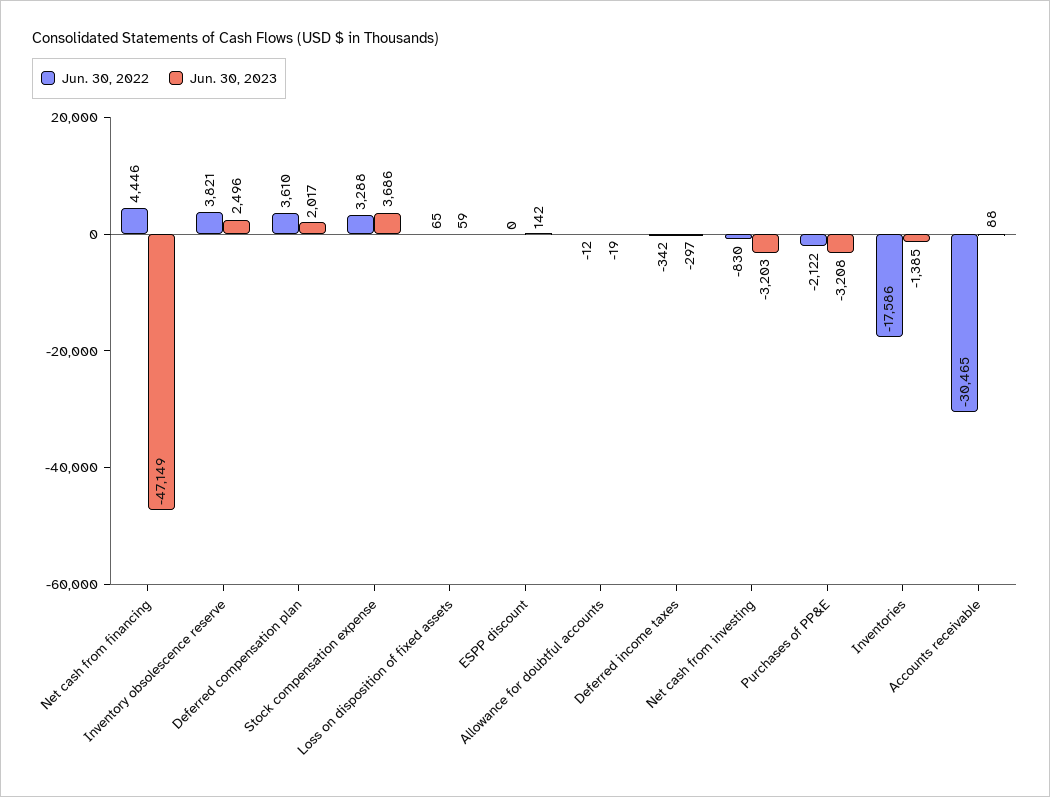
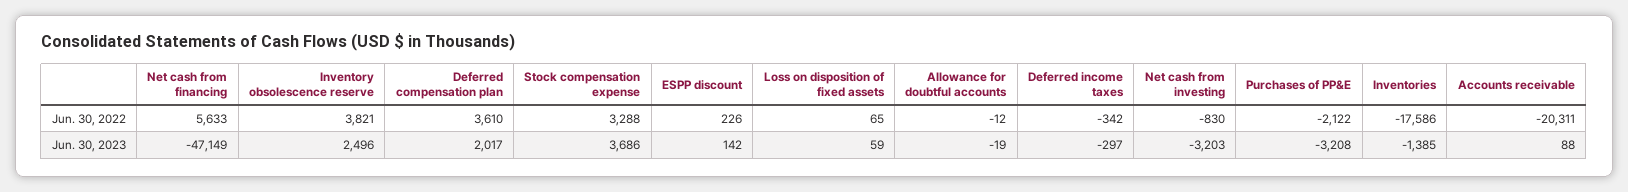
Jun. 30, 2022, Net cash from financing: 4446 -> 5633
Jun. 30, 2022, ESPP discount: 0 -> 226
Jun. 30, 2022, Accounts receivable: -30465 -> -20311

